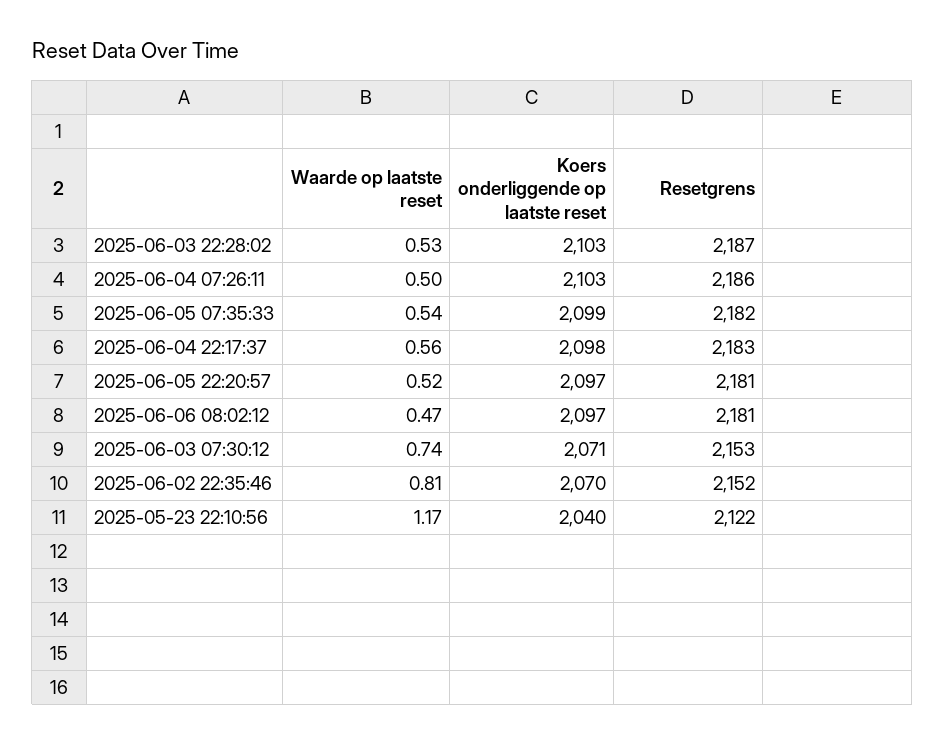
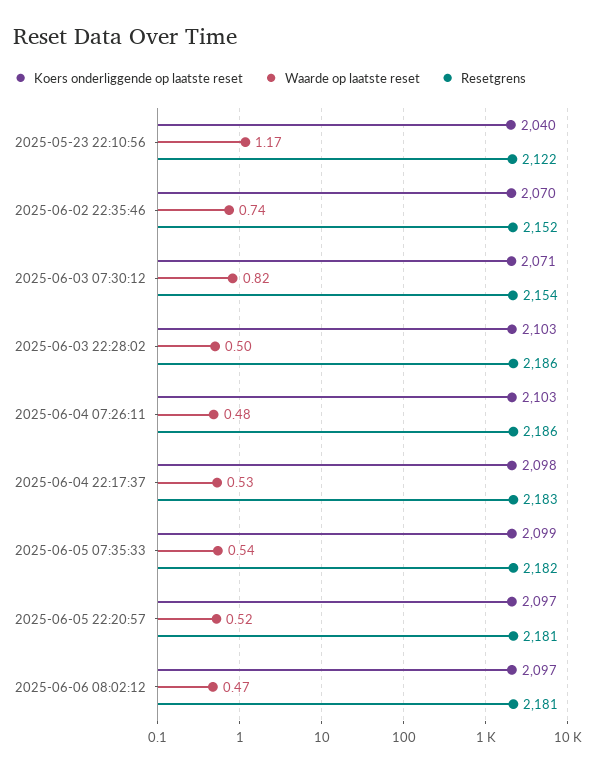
Waarde op laatste reset, 2025-06-03 22:28:02: 0.53 -> 0.5
Resetgrens, 2025-06-03 22:28:02: 2187 -> 2186
Waarde op laatste reset, 2025-06-04 07:26:11: 0.5 -> 0.48
Waarde op laatste reset, 2025-06-04 22:17:37: 0.56 -> 0.53
Waarde op laatste reset, 2025-06-03 07:30:12: 0.74 -> 0.82
Resetgrens, 2025-06-03 07:30:12: 2153 -> 2154
Waarde op laatste reset, 2025-06-02 22:35:46: 0.81 -> 0.74

